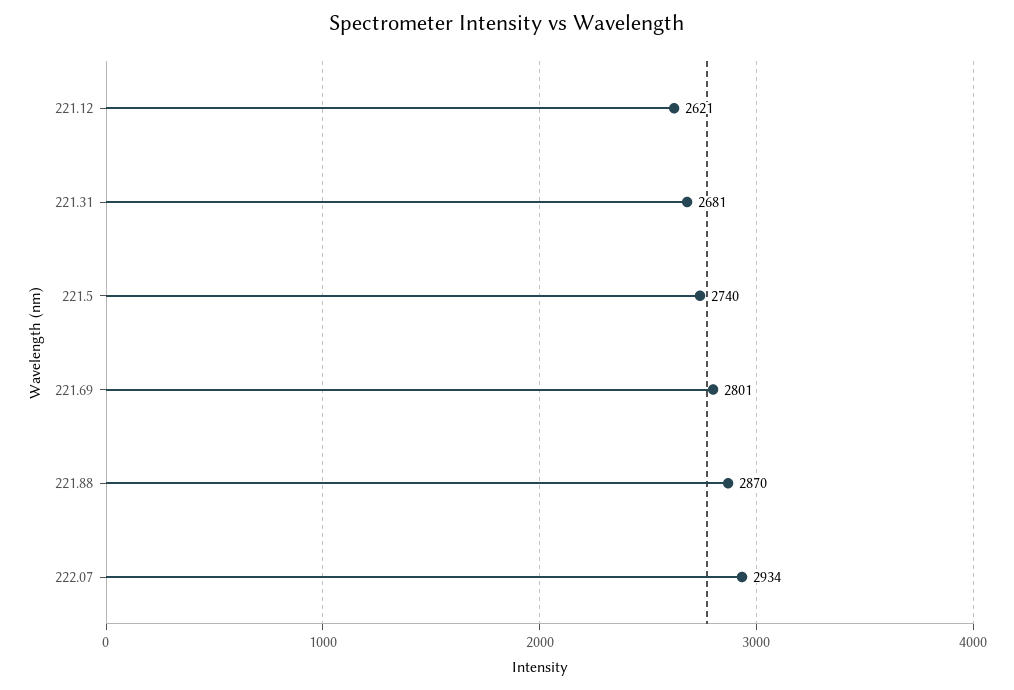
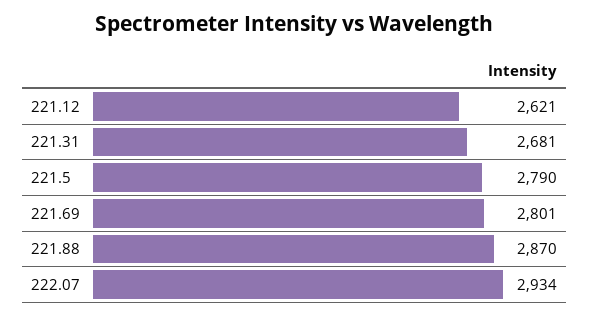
221.5: 2740 -> 2790

